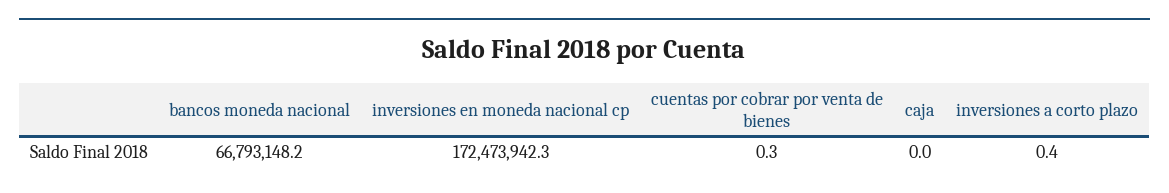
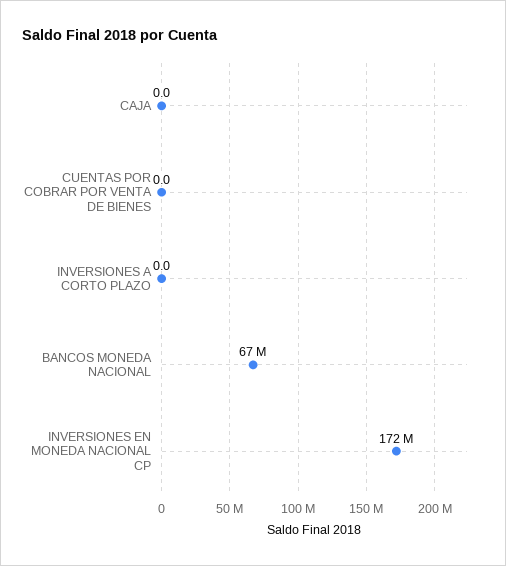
cuentas por cobrar por venta de bienes: 0.3 -> 0
inversiones a corto plazo: 0.4 -> 0

